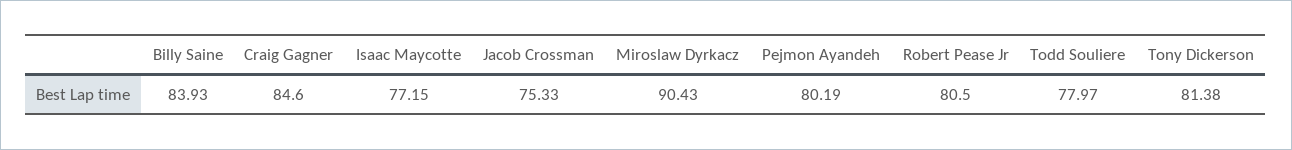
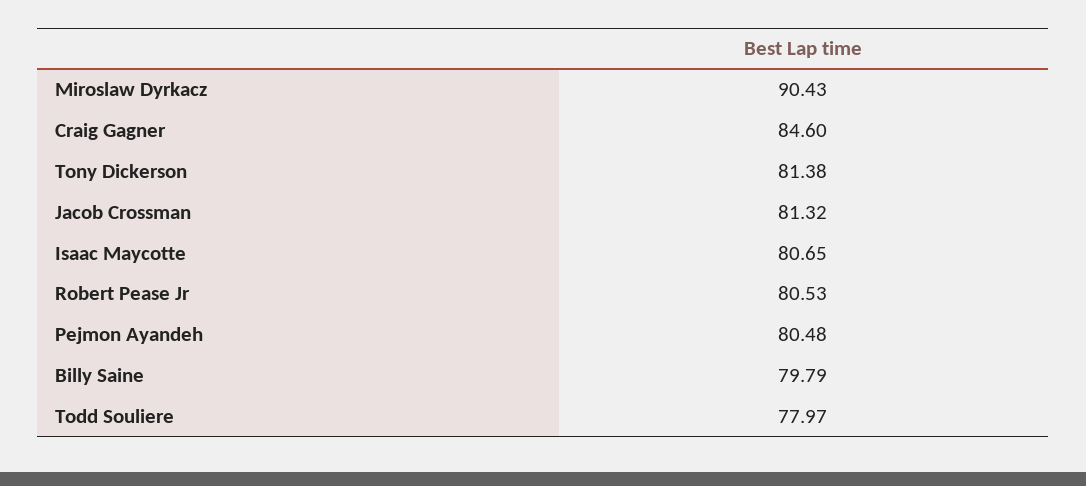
Billy Saine: 83.93 -> 79.79
Isaac Maycotte: 77.15 -> 80.65
Jacob Crossman: 75.33 -> 81.32
Pejmon Ayandeh: 80.19 -> 80.48
Robert Pease Jr: 80.5 -> 80.53

